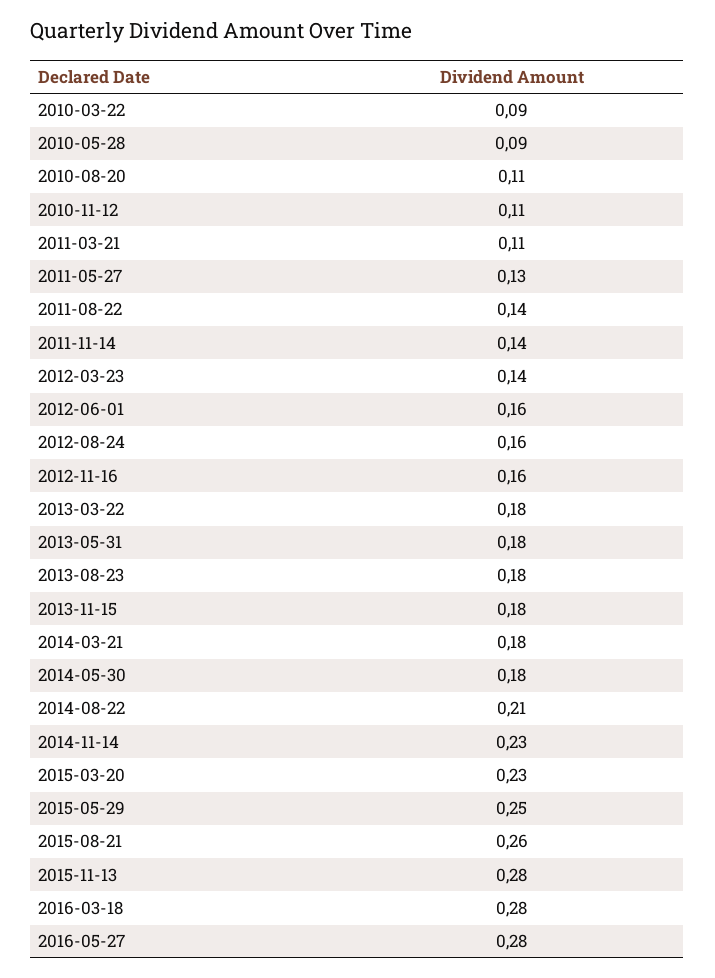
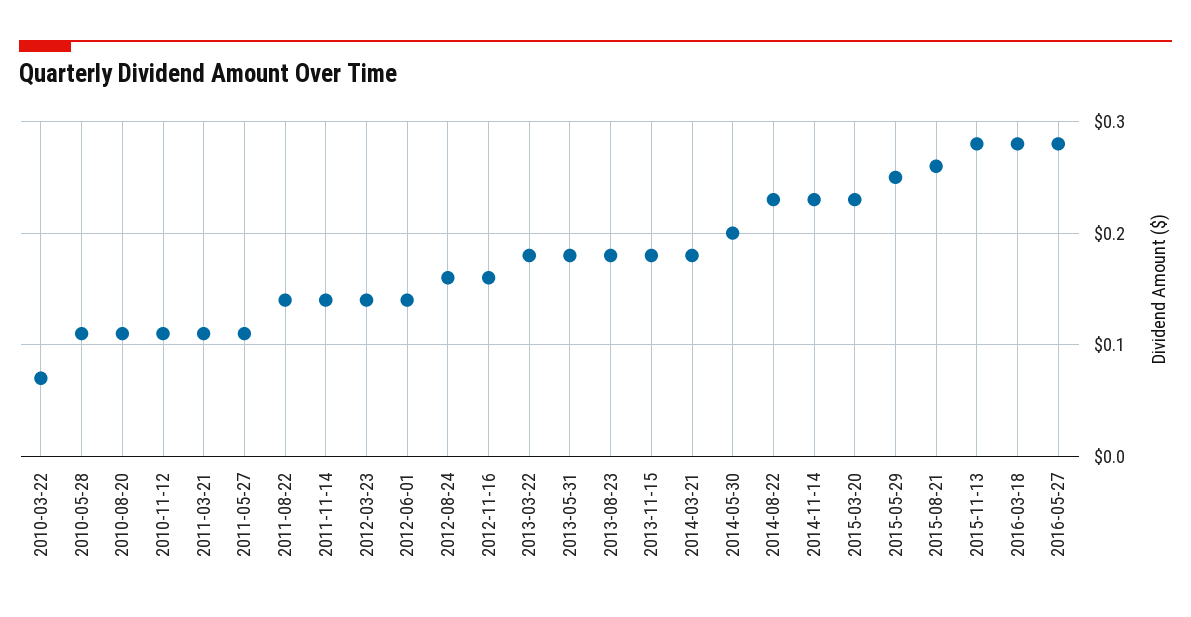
2010-03-22: 0.09 -> 0.07
2010-05-28: 0.09 -> 0.11
2011-05-27: 0.13 -> 0.11
2012-06-01: 0.16 -> 0.14
2014-05-30: 0.18 -> 0.2
2014-08-22: 0.21 -> 0.23

